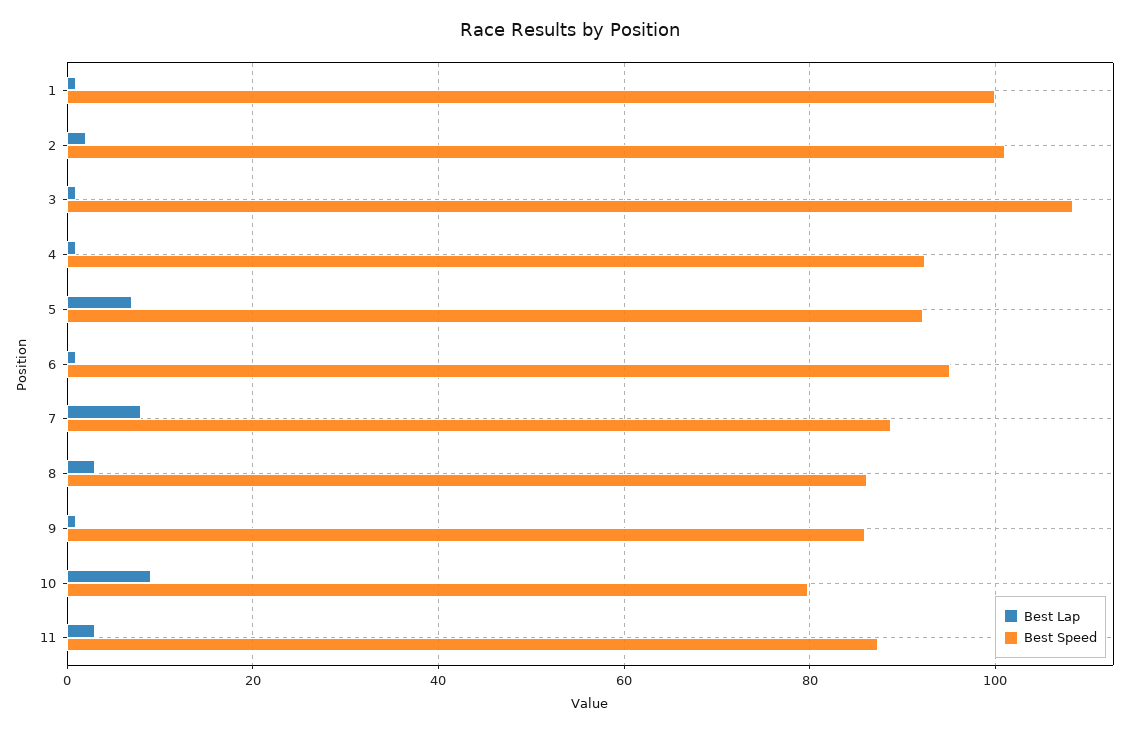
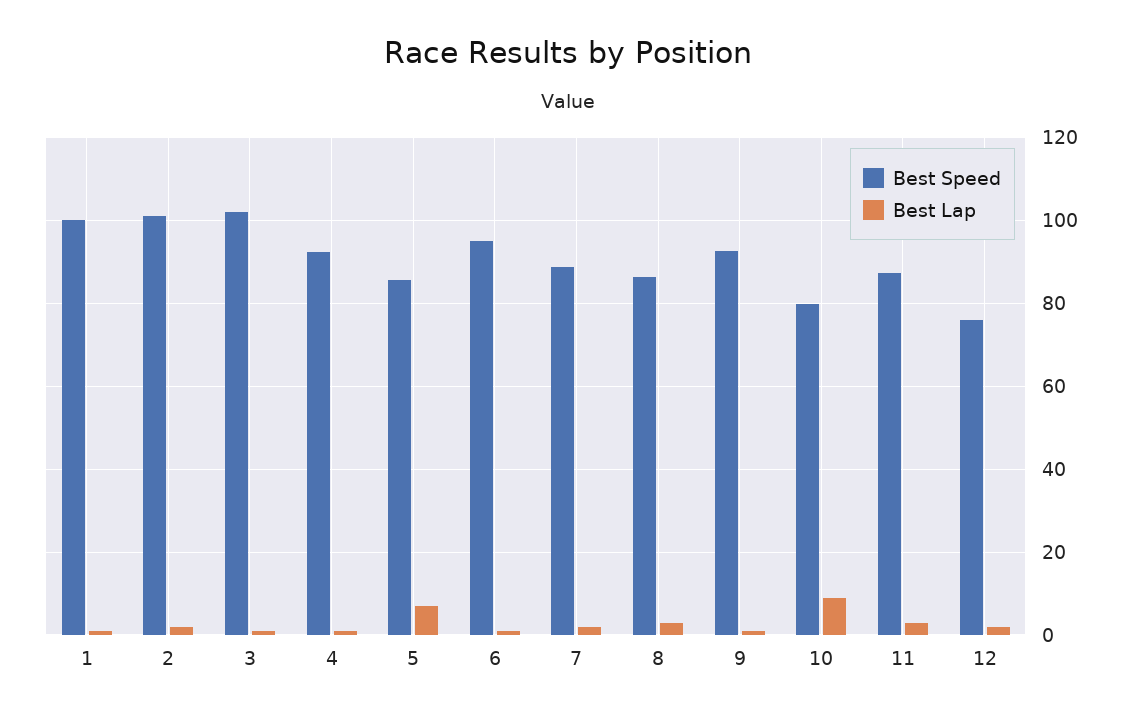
Best Speed, 3: 108 -> 102
Best Speed, 5: 92 -> 86
Best Lap, 7: 8 -> 2
Best Speed, 9: 86 -> 92
Best Speed, 12: none -> 76
Best Lap, 12: none -> 2

